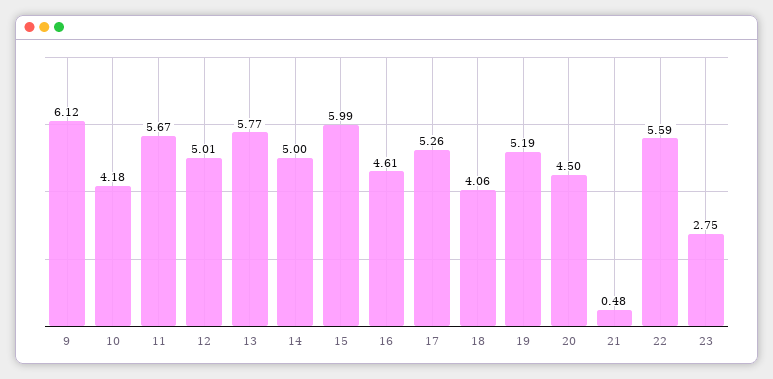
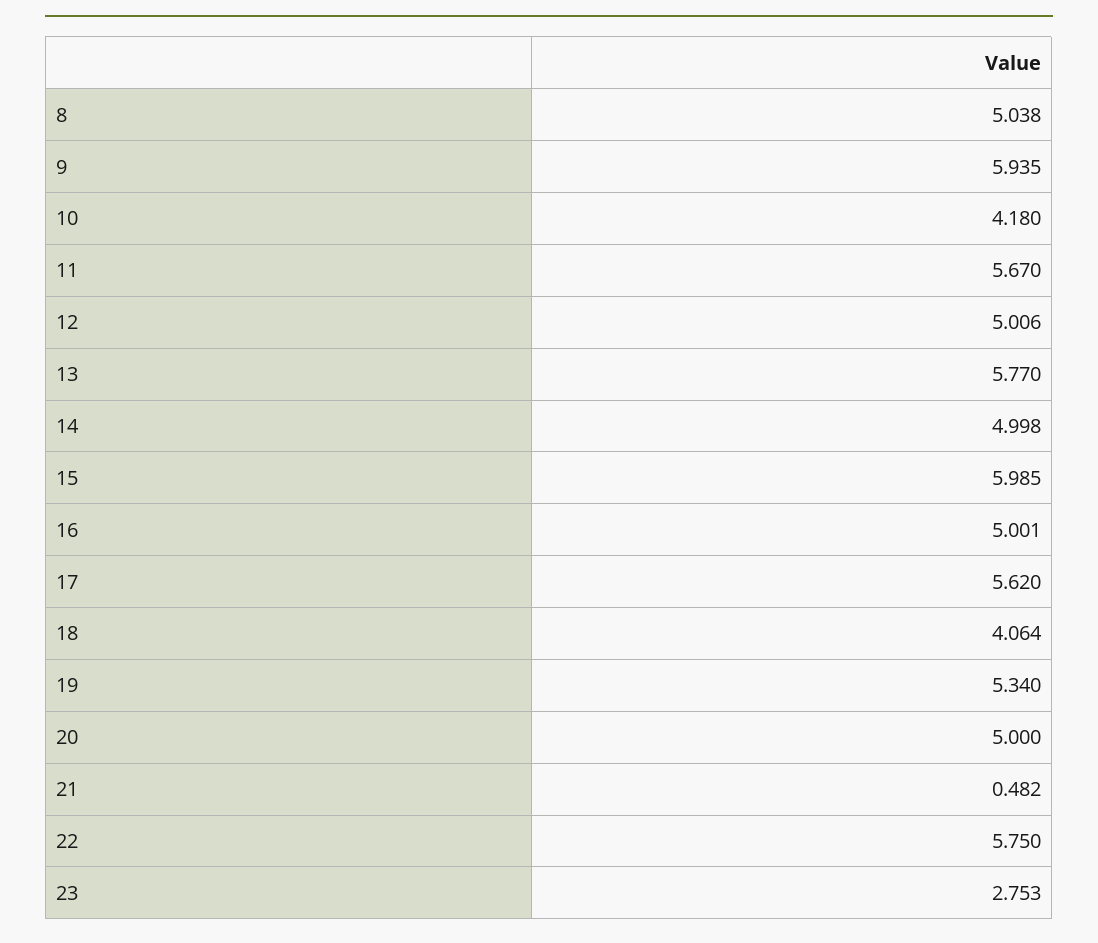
9: 6.12 -> 5.935
16: 4.61 -> 5.001
17: 5.26 -> 5.62
19: 5.19 -> 5.34
20: 4.5 -> 5
22: 5.59 -> 5.75
8: none -> 5.038

